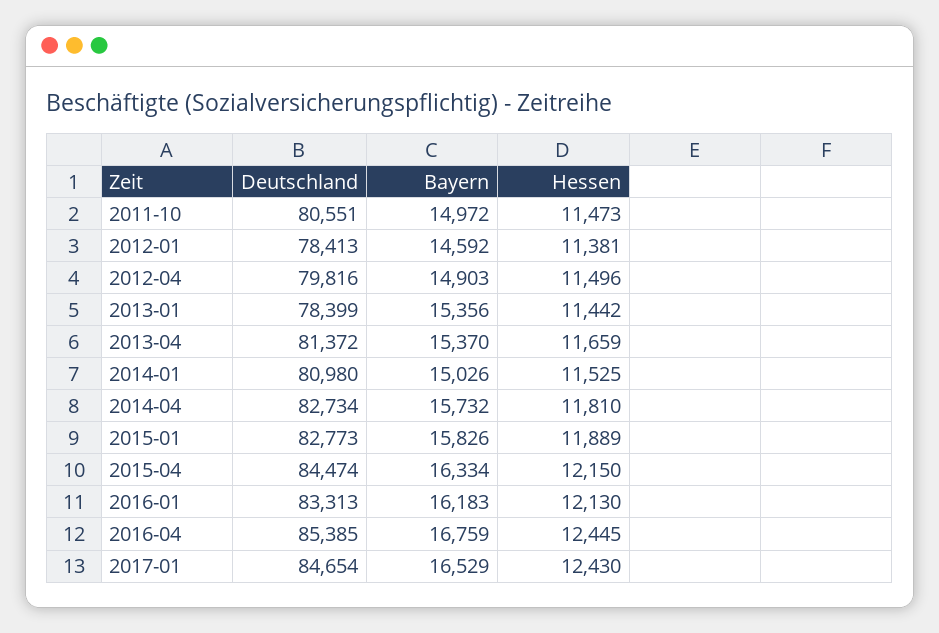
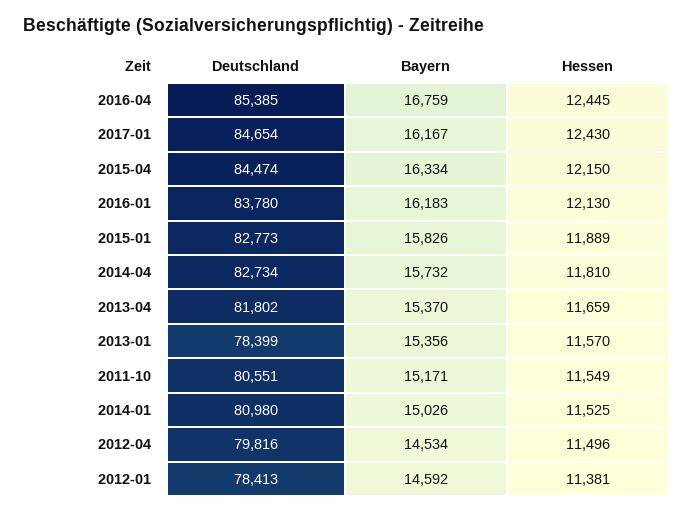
Bayern, 2011-10: 14972 -> 15171
Hessen, 2011-10: 11473 -> 11549
Bayern, 2012-04: 14903 -> 14534
Hessen, 2013-01: 11442 -> 11570
Deutschland, 2013-04: 81372 -> 81802
Deutschland, 2016-01: 83313 -> 83780
Bayern, 2017-01: 16529 -> 16167

